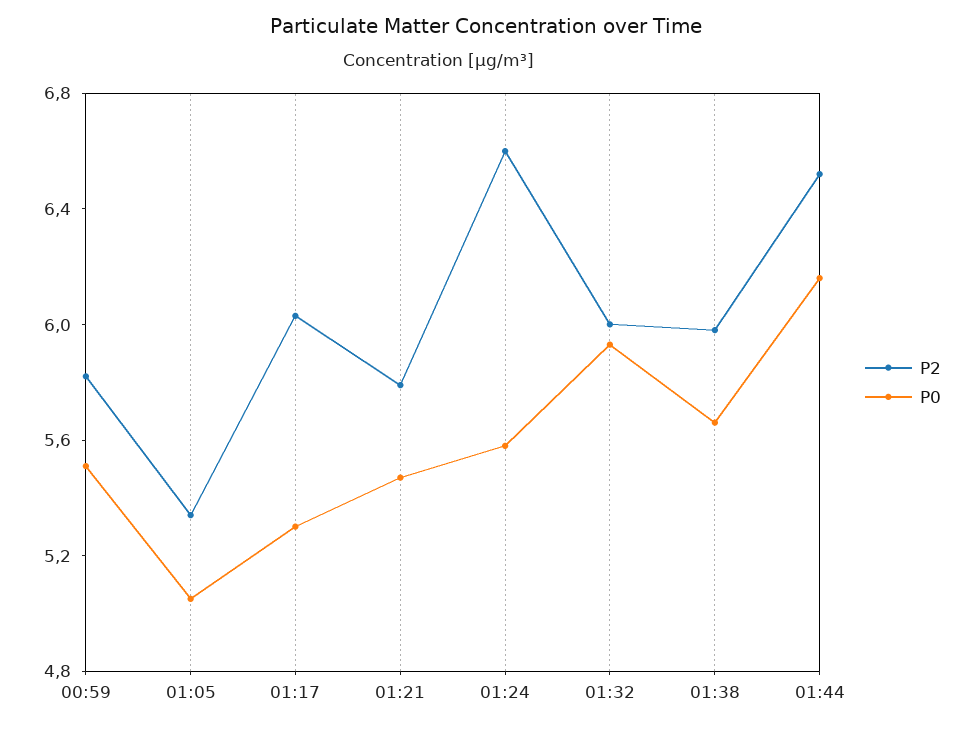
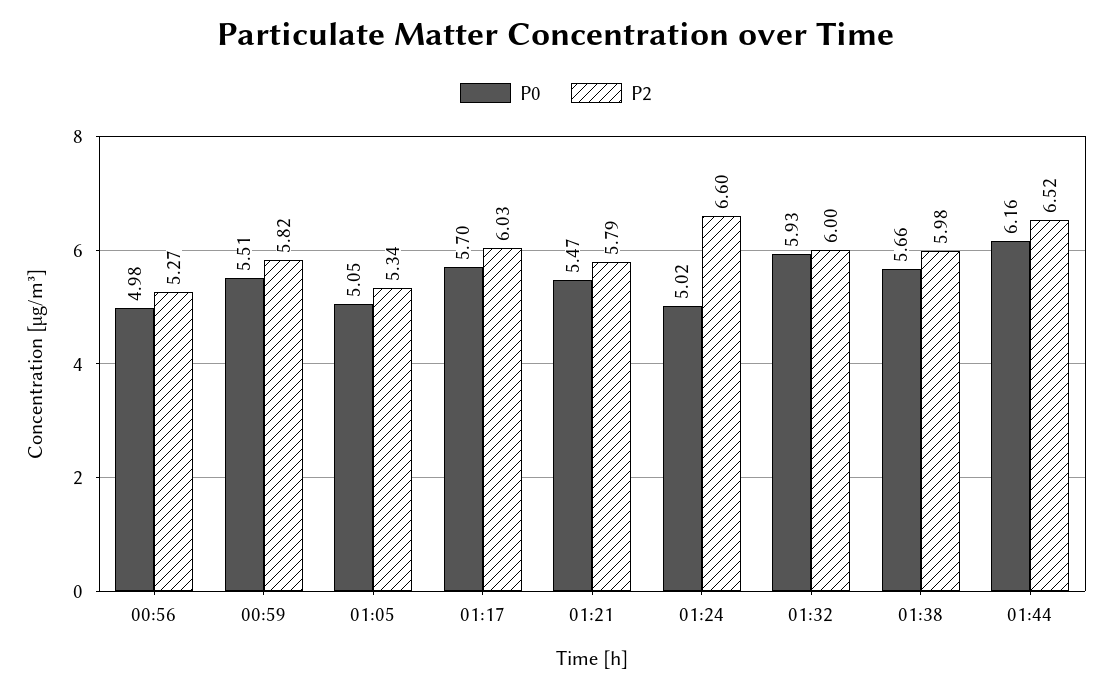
P0, 01:17: 5.3 -> 5.7
P0, 01:24: 5.6 -> 5.02
P0, 00:56: none -> 4.98
P2, 00:56: none -> 5.27

